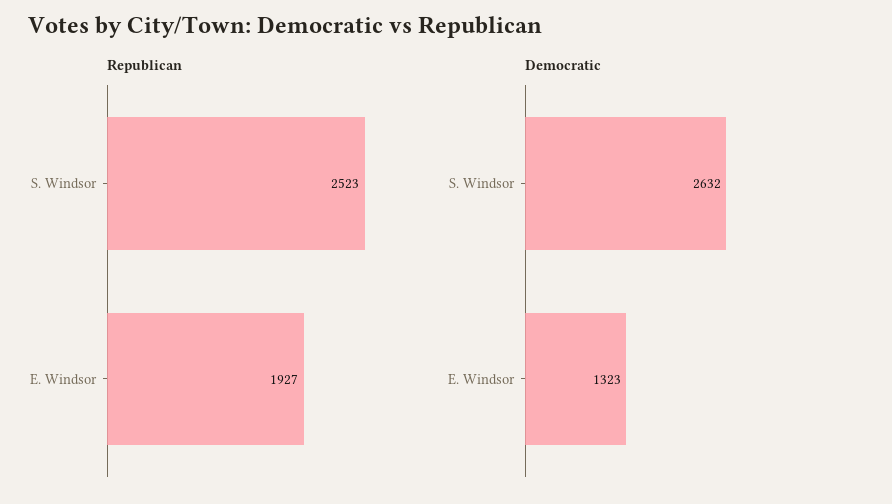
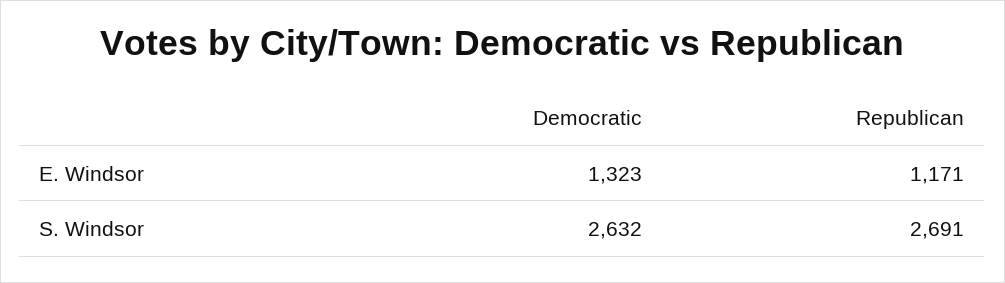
Republican, S. Windsor: 2523 -> 2691
Republican, E. Windsor: 1927 -> 1171

